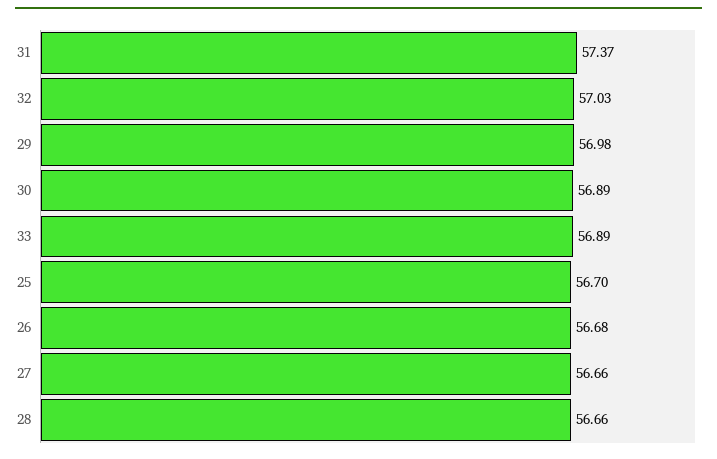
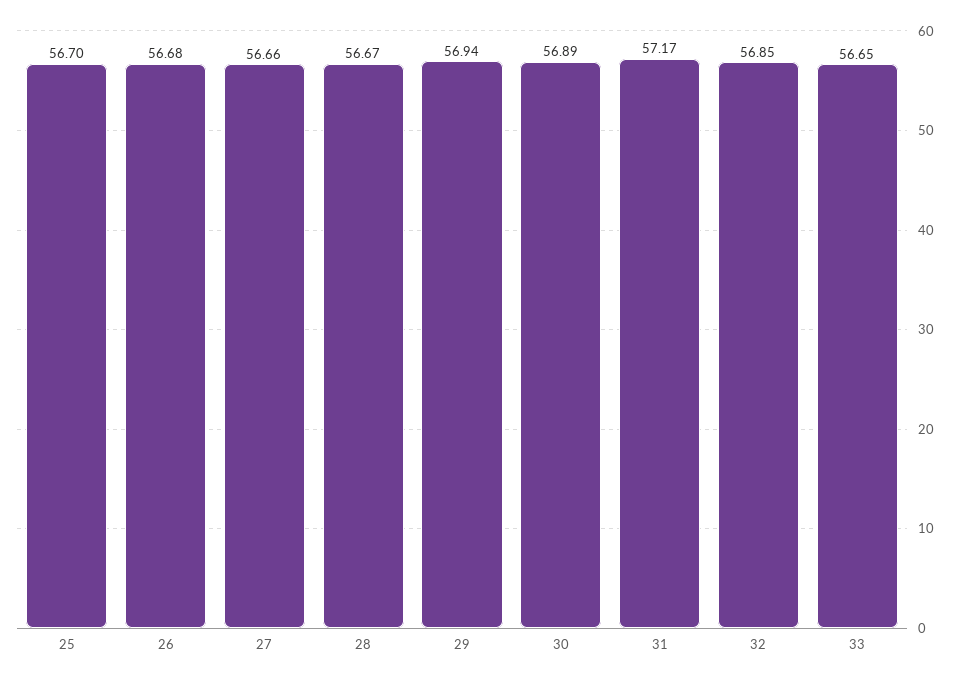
31: 57.37 -> 57.17
32: 57.03 -> 56.85
29: 56.98 -> 56.94
33: 56.89 -> 56.65
28: 56.66 -> 56.67

